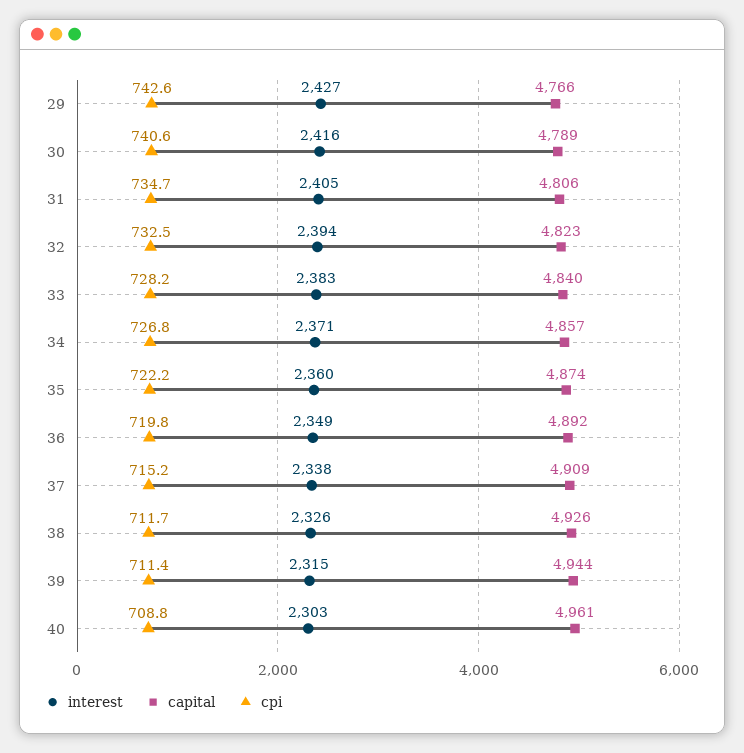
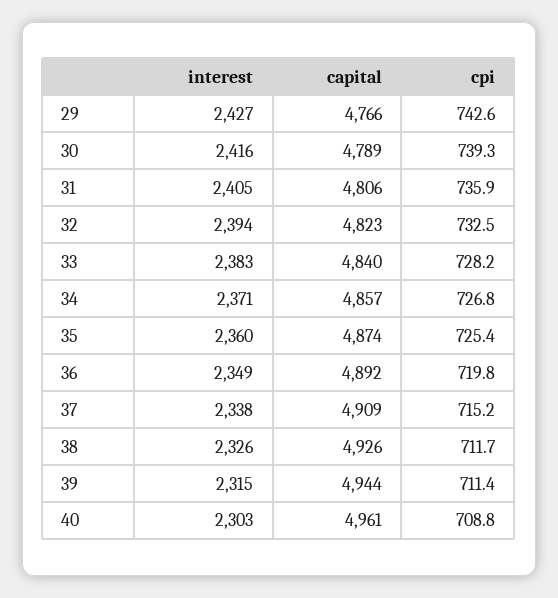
cpi, 30: 740.6 -> 739.3
cpi, 31: 734.7 -> 735.9
cpi, 35: 722.2 -> 725.4

